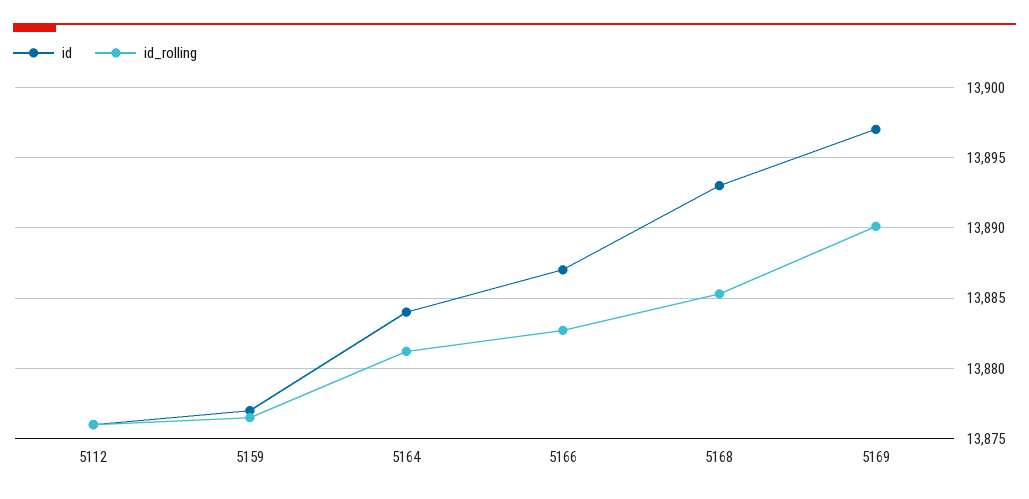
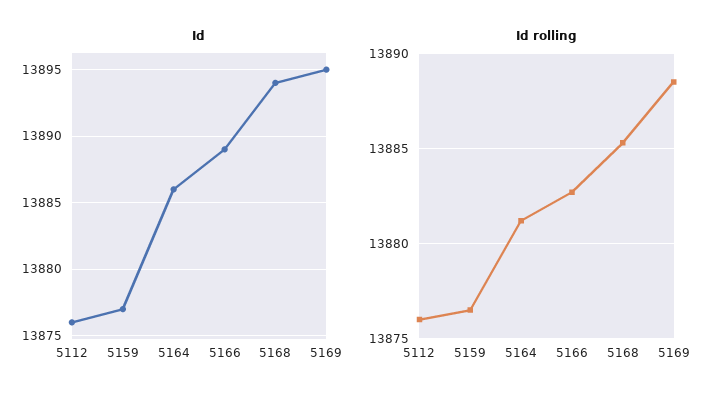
id, 5164: 13884 -> 13886
id, 5166: 13887 -> 13889
id, 5168: 13893 -> 13894
id, 5169: 13897 -> 13895
id_rolling, 5169: 13890 -> 13888.5

